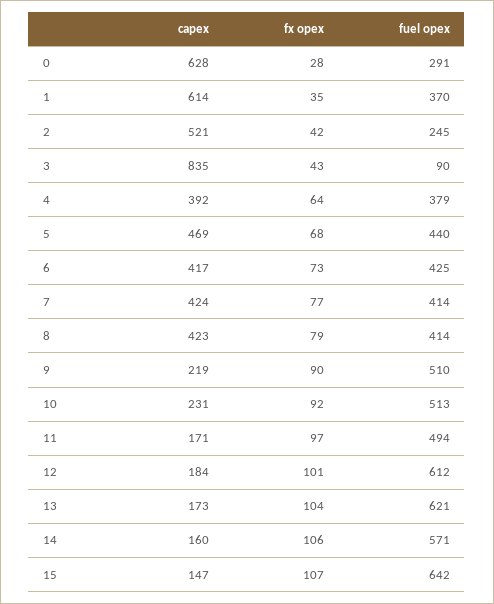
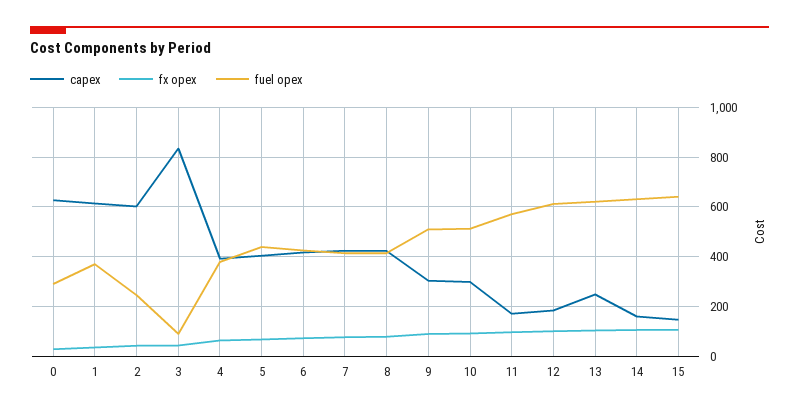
capex, 2: 521 -> 600
capex, 5: 469 -> 400
capex, 9: 219 -> 300
capex, 10: 231 -> 300
fuel opex, 11: 494 -> 575
capex, 13: 173 -> 250
fuel opex, 14: 571 -> 625

